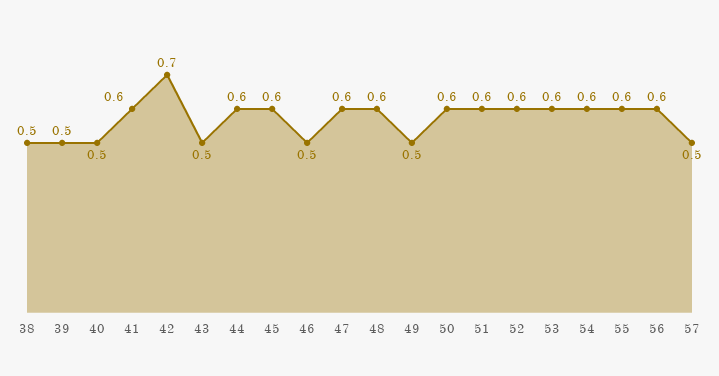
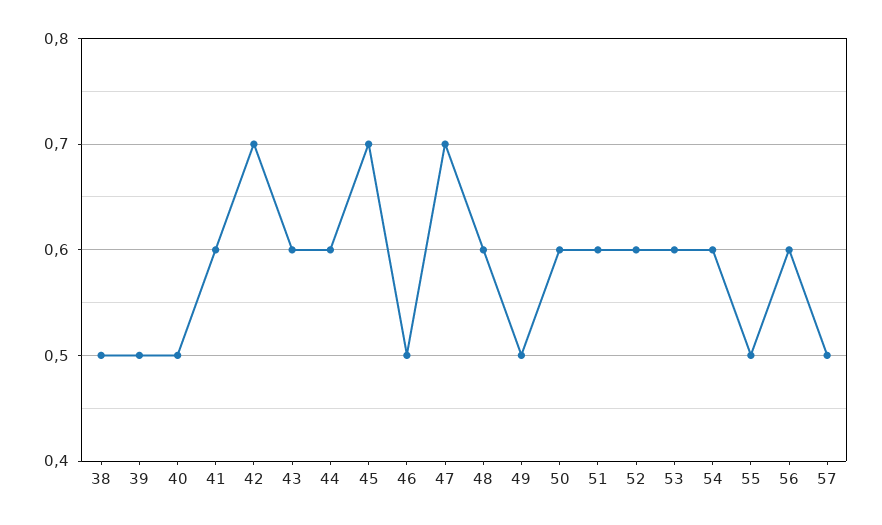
43: 0.5 -> 0.6
45: 0.6 -> 0.7
47: 0.6 -> 0.7
55: 0.6 -> 0.5

